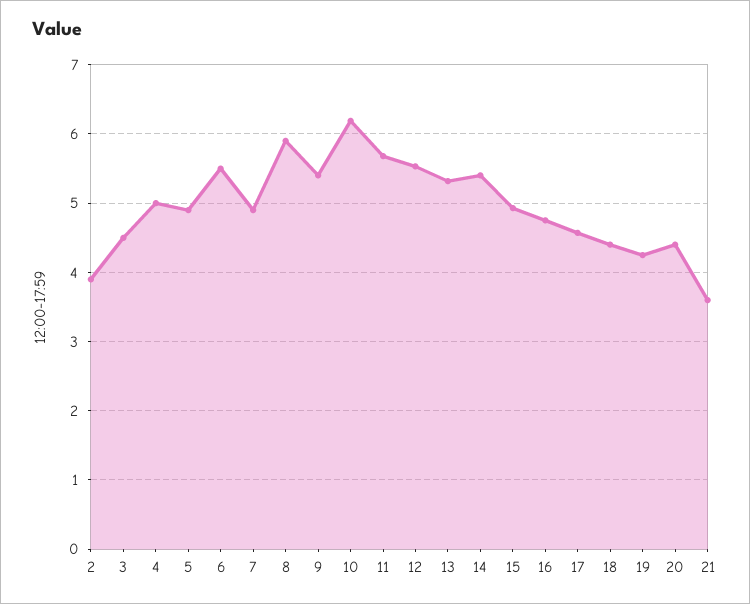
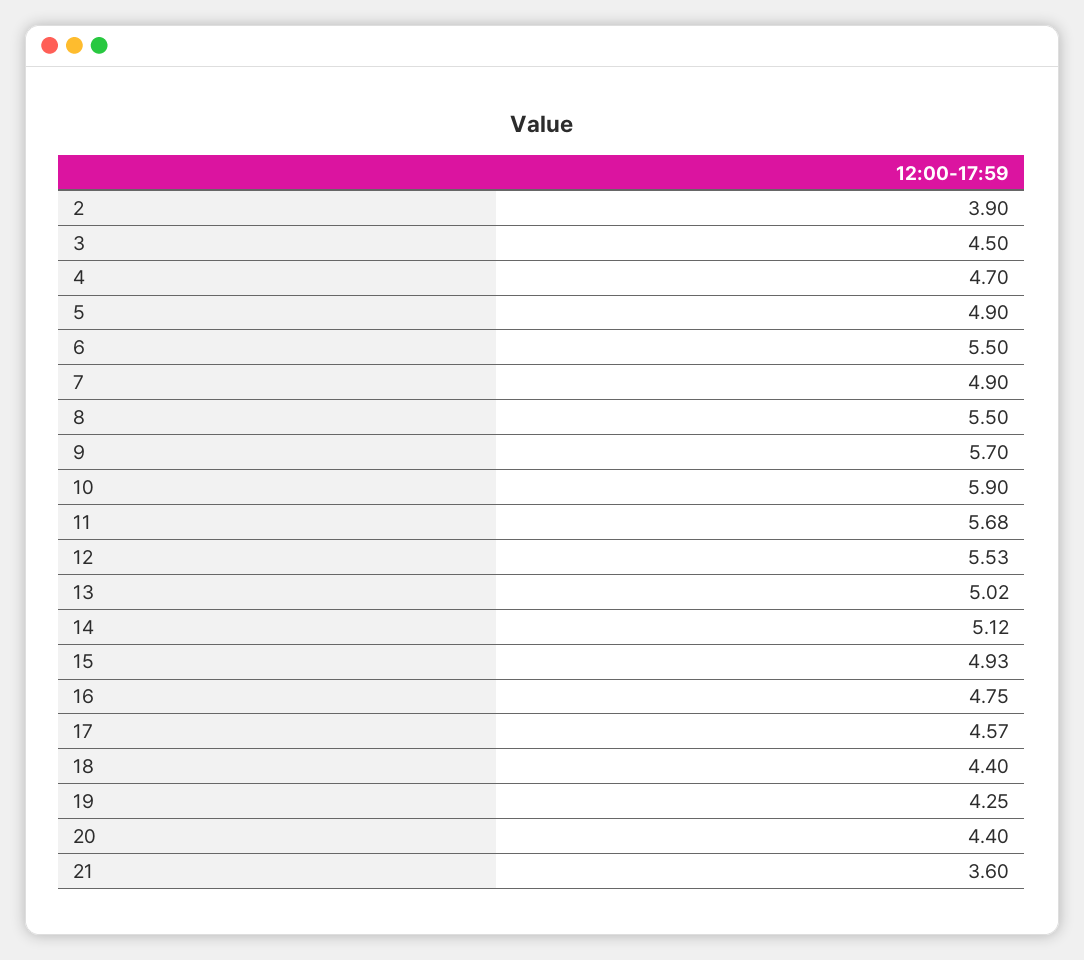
4: 5 -> 4.7
8: 5.9 -> 5.5
9: 5.4 -> 5.7
10: 6.2 -> 5.9
13: 5.3 -> 5.02
14: 5.4 -> 5.12

